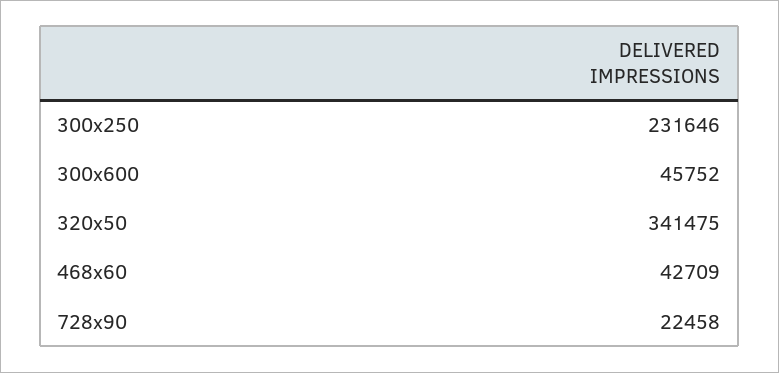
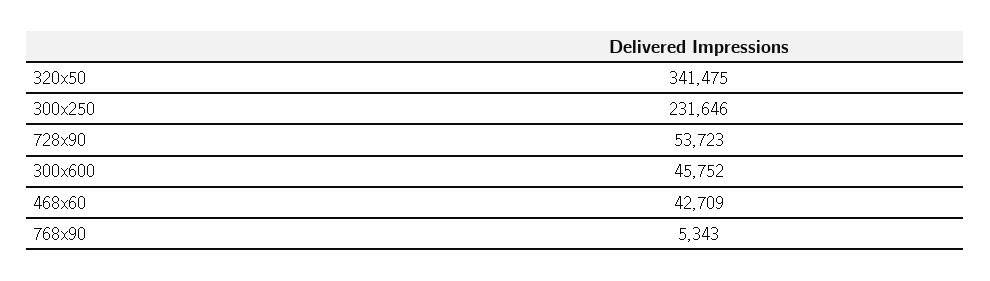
728x90: 22458 -> 53723
768x90: none -> 5343

